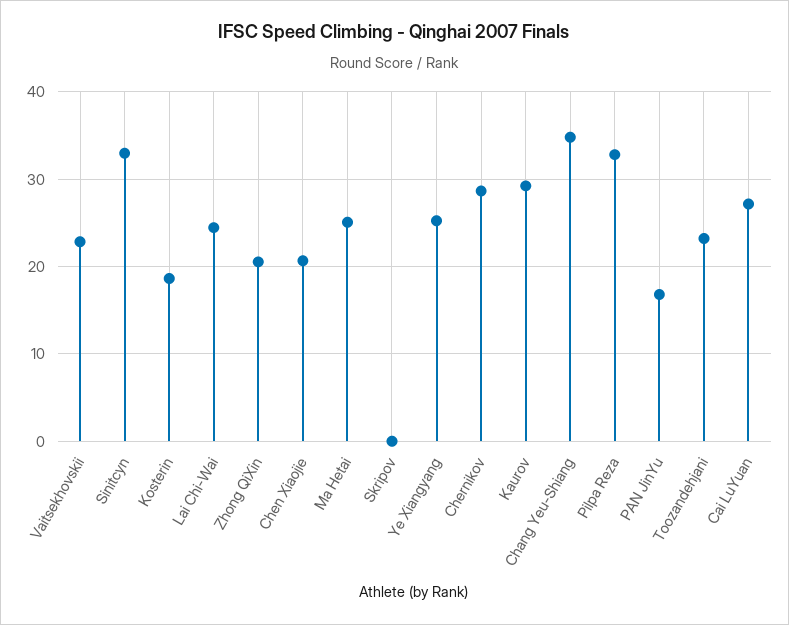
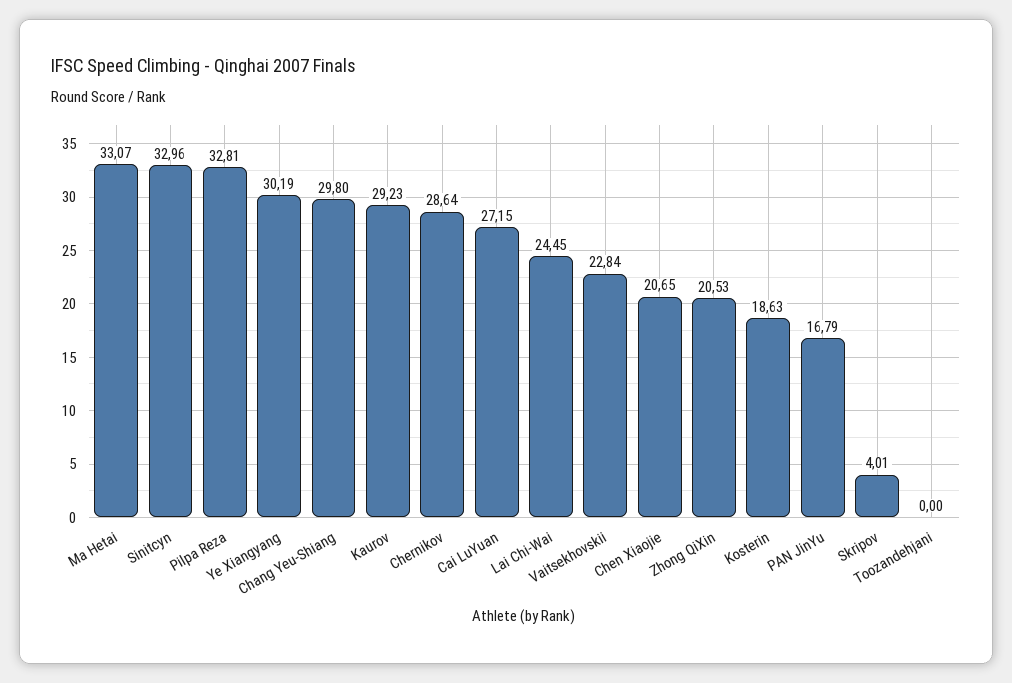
Ma Hetai: 25 -> 33.07
Skripov: 0 -> 4.01
Ye Xiangyang: 25 -> 30.19
Chang Yeu-Shiang: 35 -> 29.8
Toozandehjani: 23 -> 0

